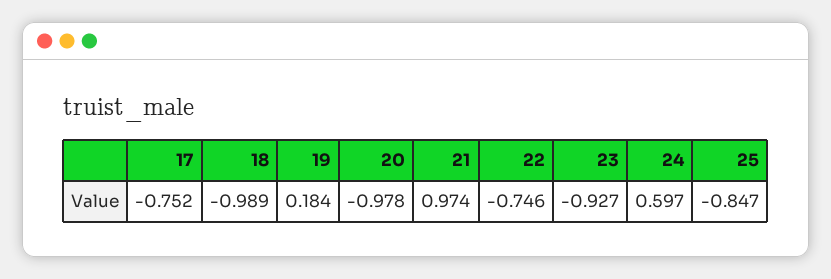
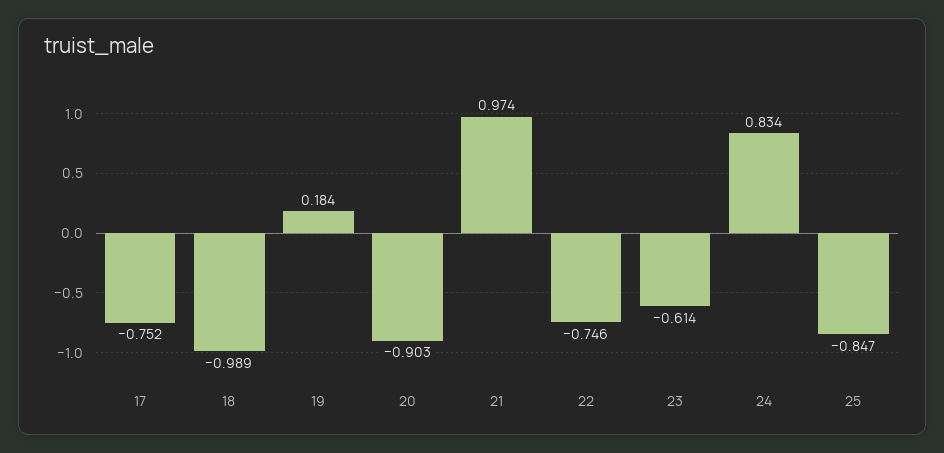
20: -0.978 -> -0.903
23: -0.927 -> -0.614
24: 0.597 -> 0.834

